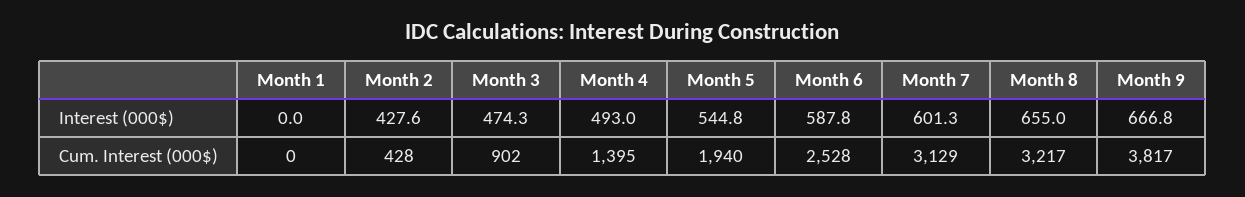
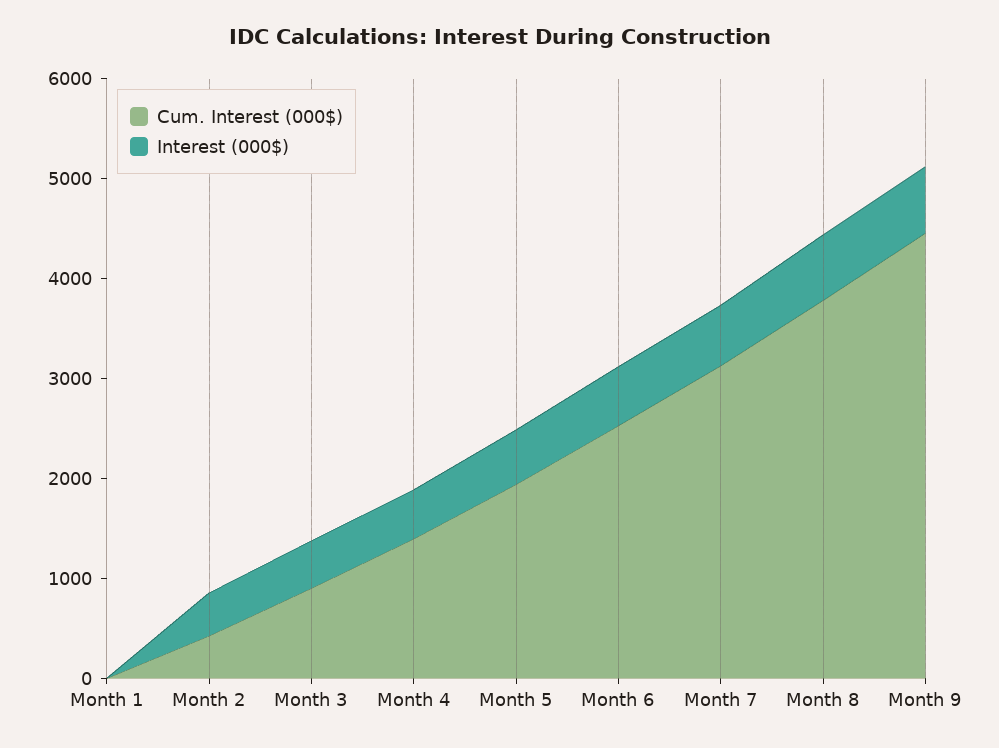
Cum. Interest (000$), Month 8: 3217 -> 3800
Cum. Interest (000$), Month 9: 3817 -> 4400

